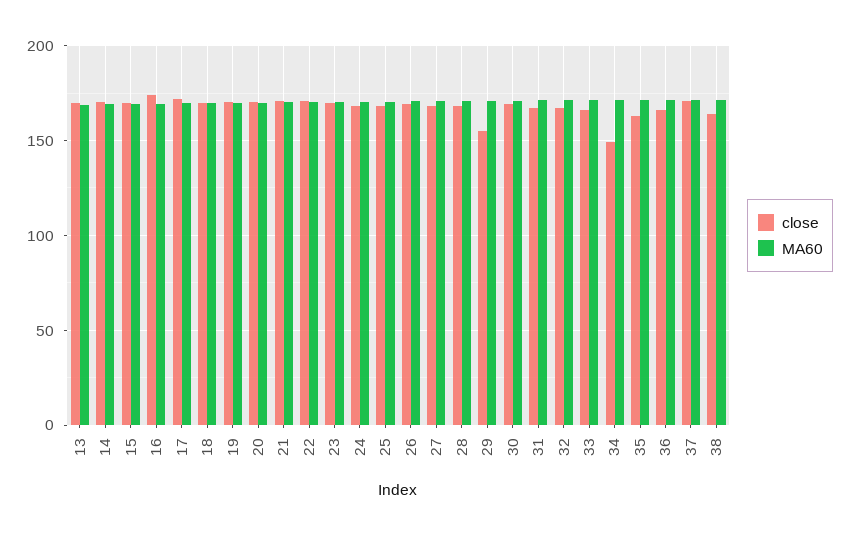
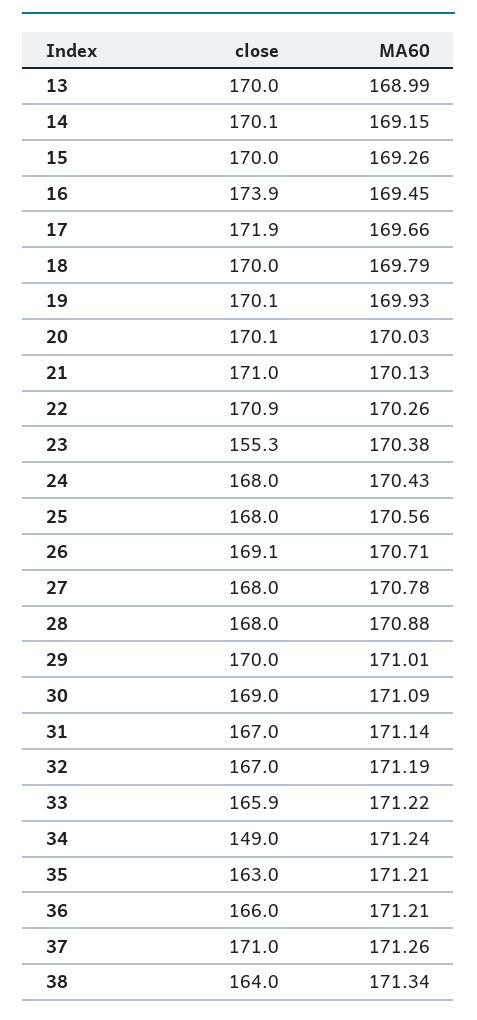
close, 23: 170 -> 155.3
close, 29: 155 -> 170

